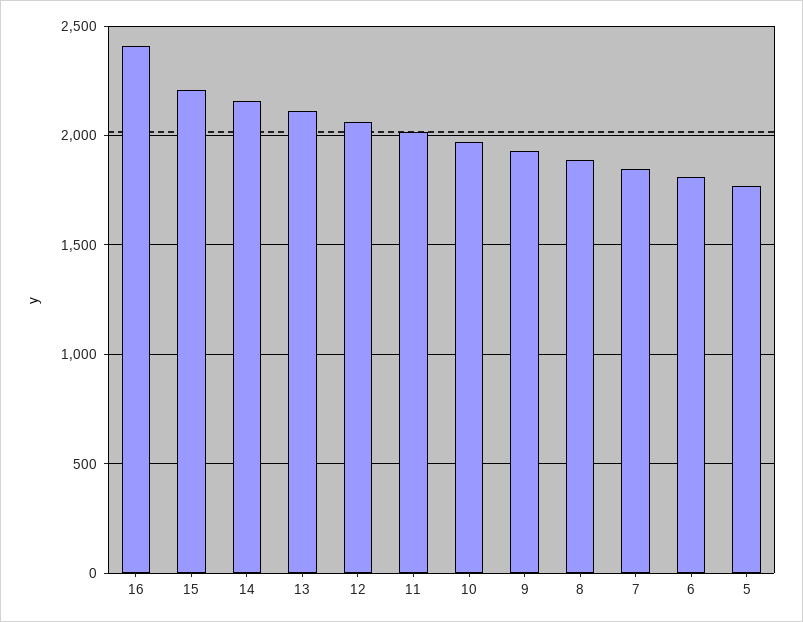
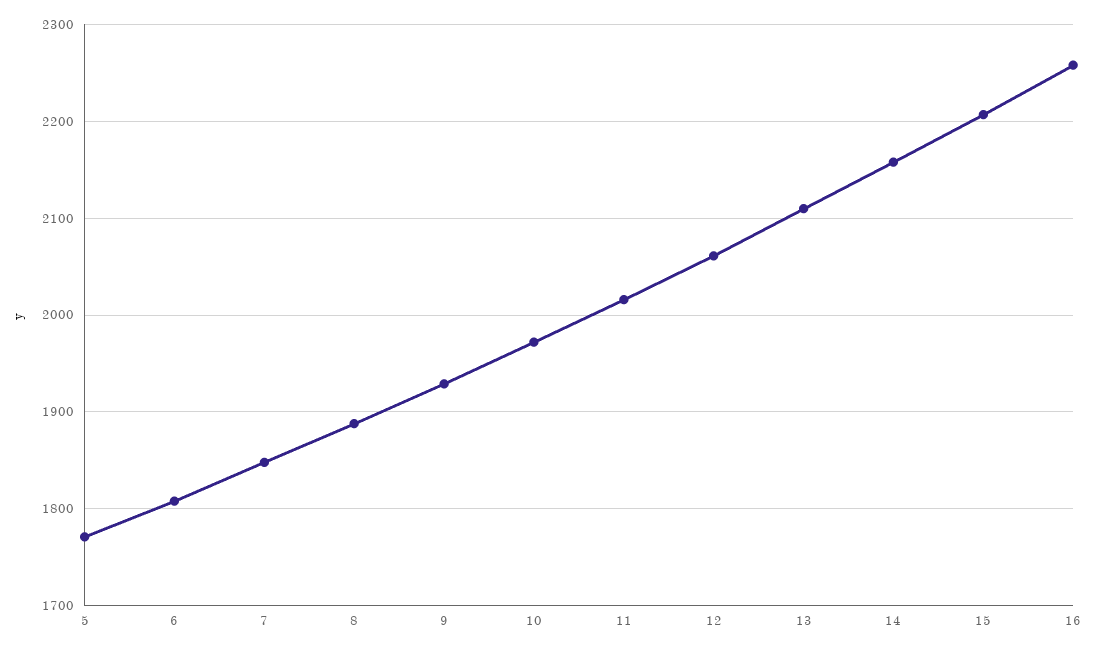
16: 2400 -> 2260

